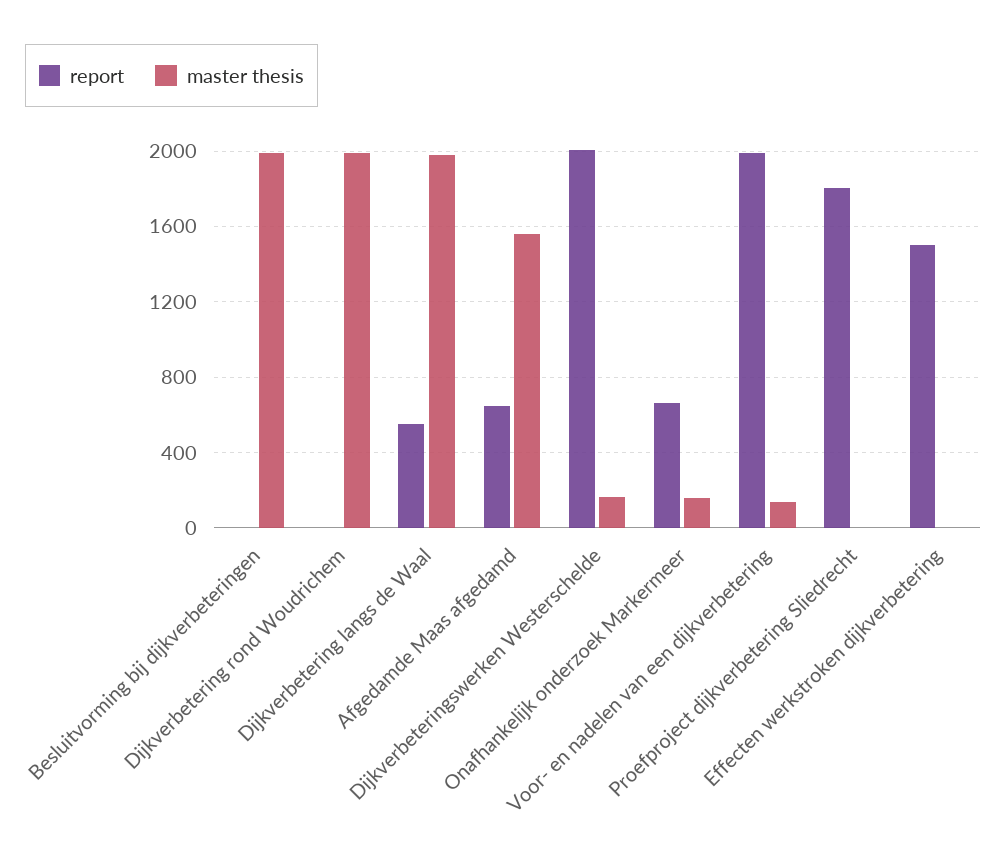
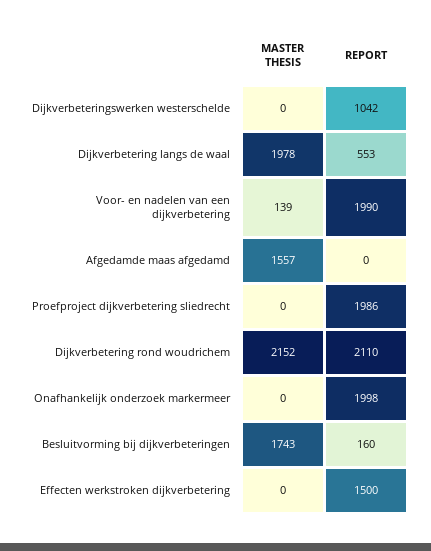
report, Besluitvorming bij dijkverbeteringen: 0 -> 160
master thesis, Besluitvorming bij dijkverbeteringen: 2000 -> 1743
report, Dijkverbetering rond Woudrichem: 0 -> 2110
master thesis, Dijkverbetering rond Woudrichem: 2000 -> 2152
report, Afgedamde Maas afgedamd: 650 -> 0
report, Dijkverbeteringswerken Westerschelde: 2000 -> 1042
master thesis, Dijkverbeteringswerken Westerschelde: 150 -> 0
report, Onafhankelijk onderzoek Markermeer: 650 -> 1998
master thesis, Onafhankelijk onderzoek Markermeer: 150 -> 0
report, Proefproject dijkverbetering Sliedrecht: 1800 -> 1986

